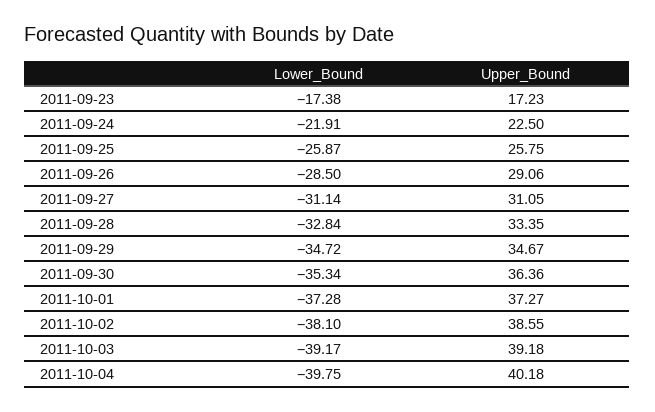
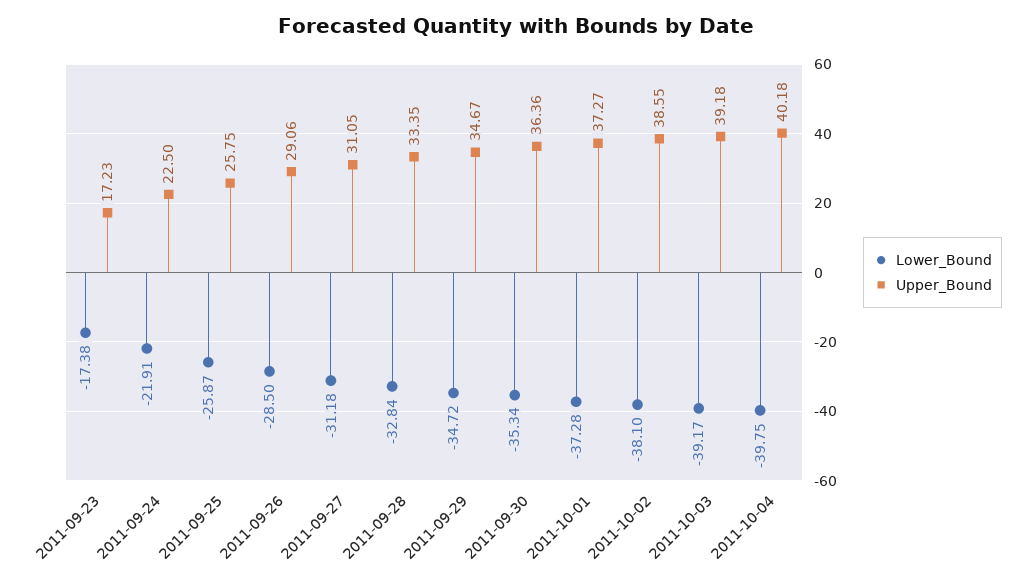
Lower_Bound, 2011-09-27: -31.14 -> -31.18

